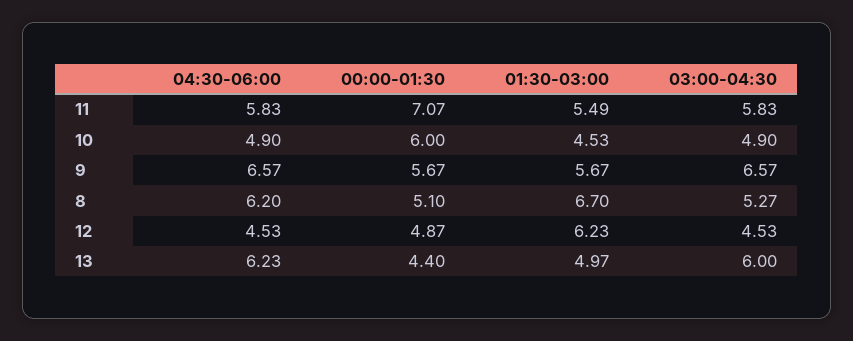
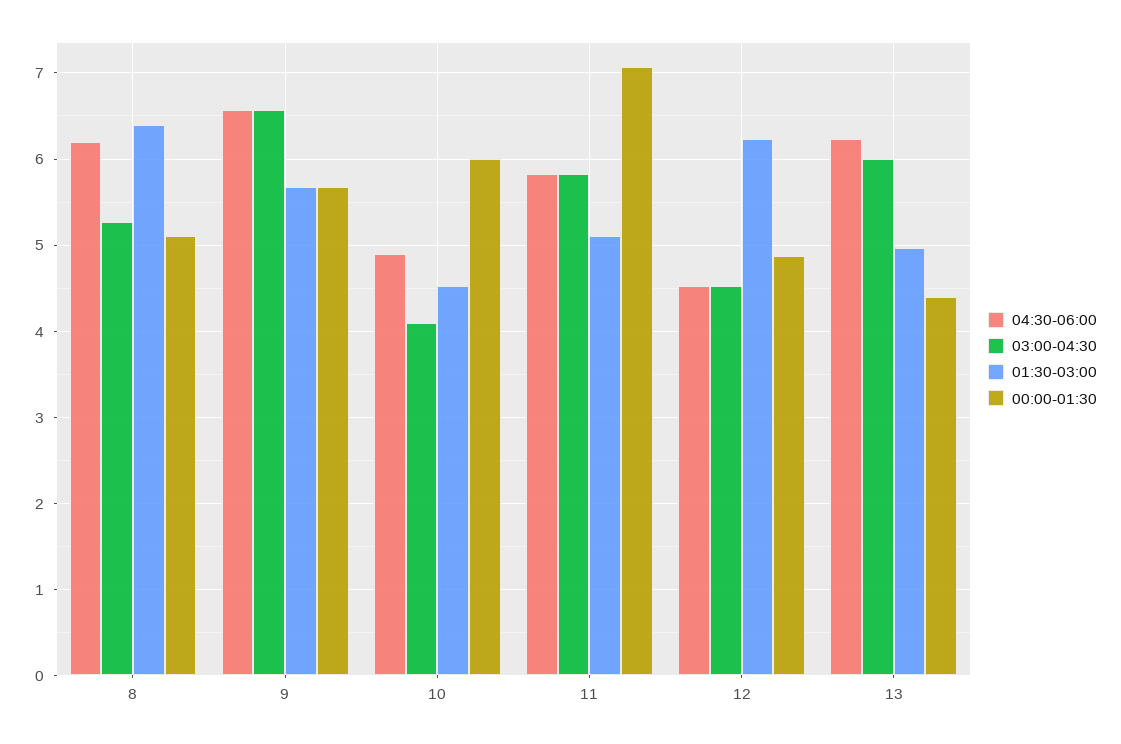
01:30-03:00, 11: 5.49 -> 5.1
03:00-04:30, 10: 4.9 -> 4.1
01:30-03:00, 8: 6.7 -> 6.4

